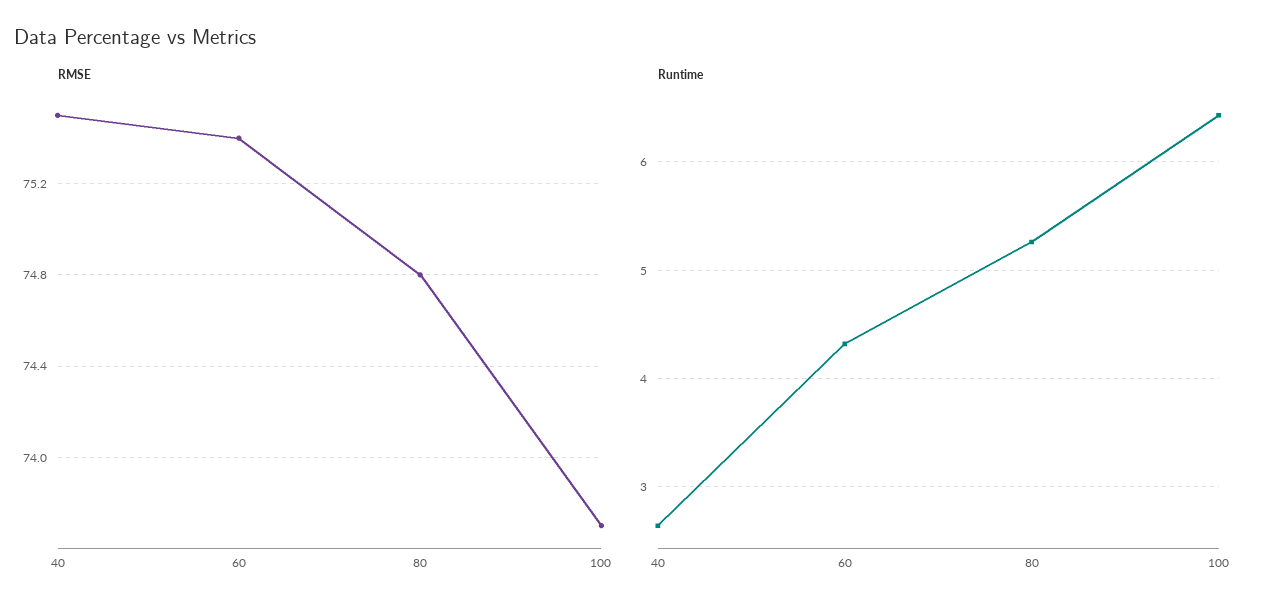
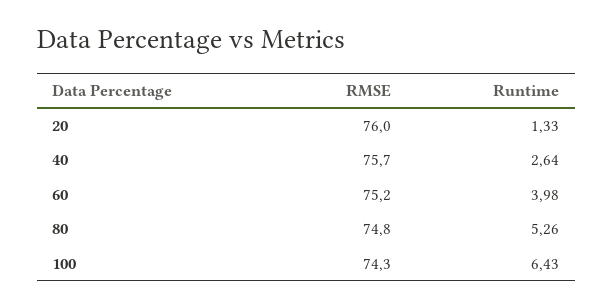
RMSE, 40: 75.5 -> 75.7
RMSE, 60: 75.4 -> 75.2
RMSE, 100: 73.7 -> 74.3
Runtime, 60: 4.3 -> 3.98
RMSE, 20: none -> 76
Runtime, 20: none -> 1.33

